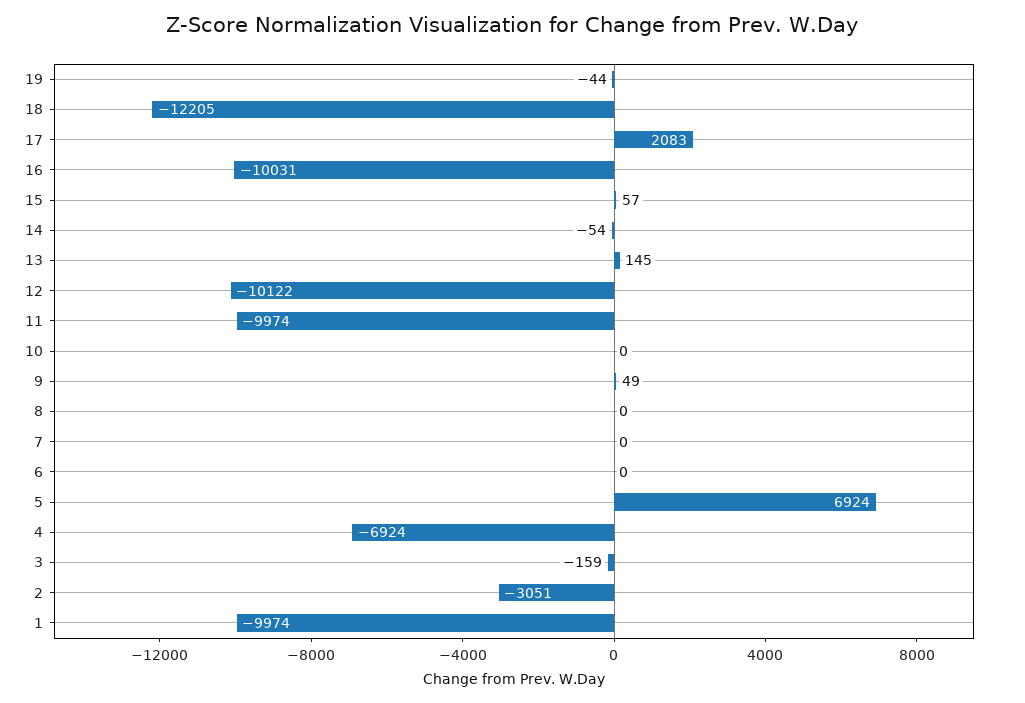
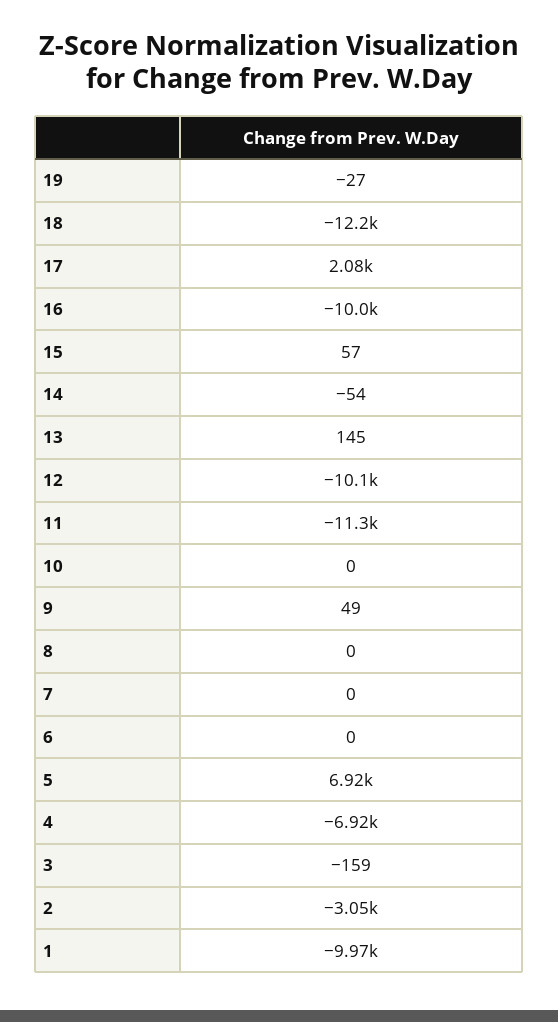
19: -44 -> -27
11: -9974 -> -11300

